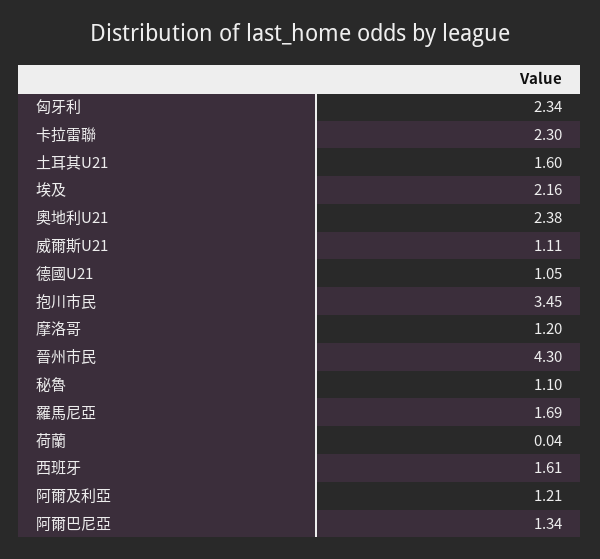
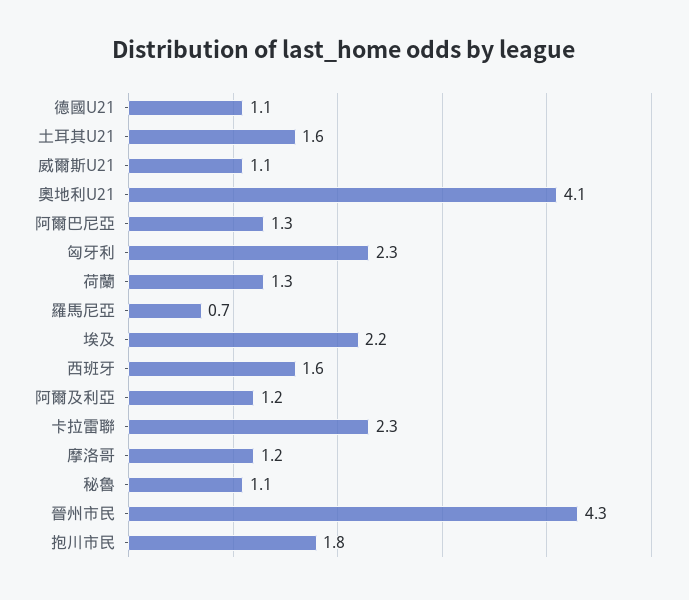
奧地利U21: 2.38 -> 4.1
抱川市民: 3.45 -> 1.8
羅馬尼亞: 1.69 -> 0.7
荷蘭: 0.04 -> 1.3

